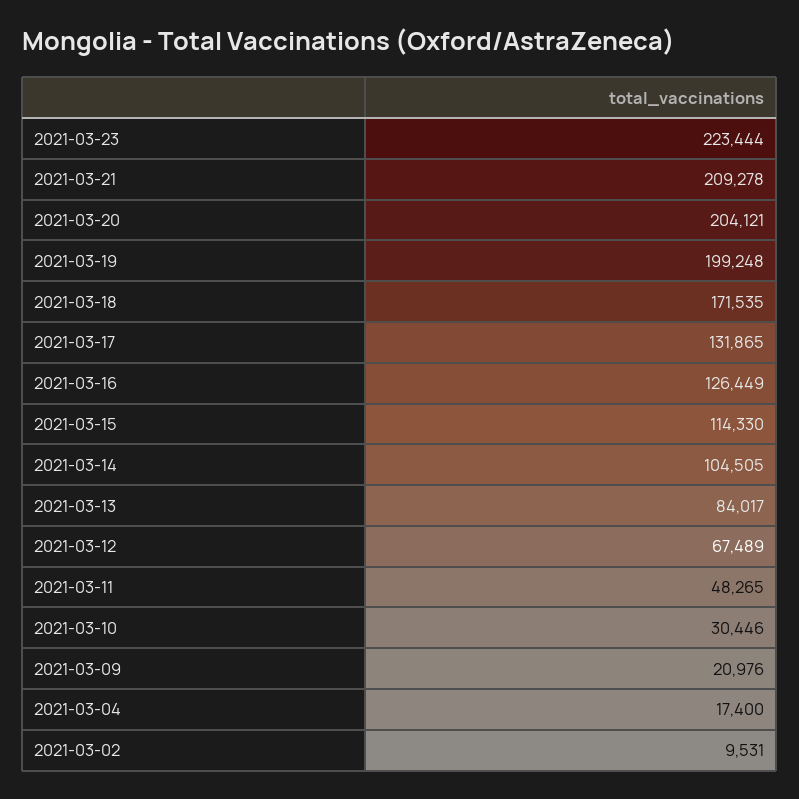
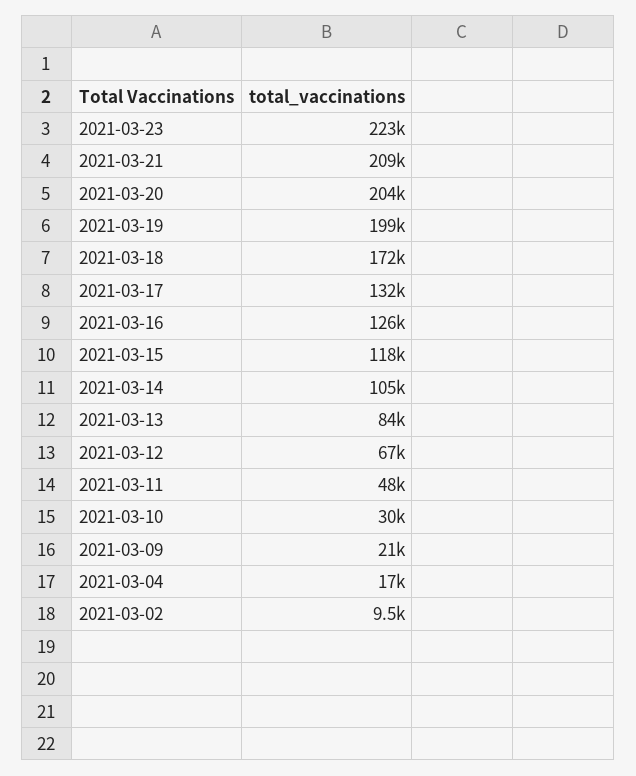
2021-03-15: 114330 -> 118000

